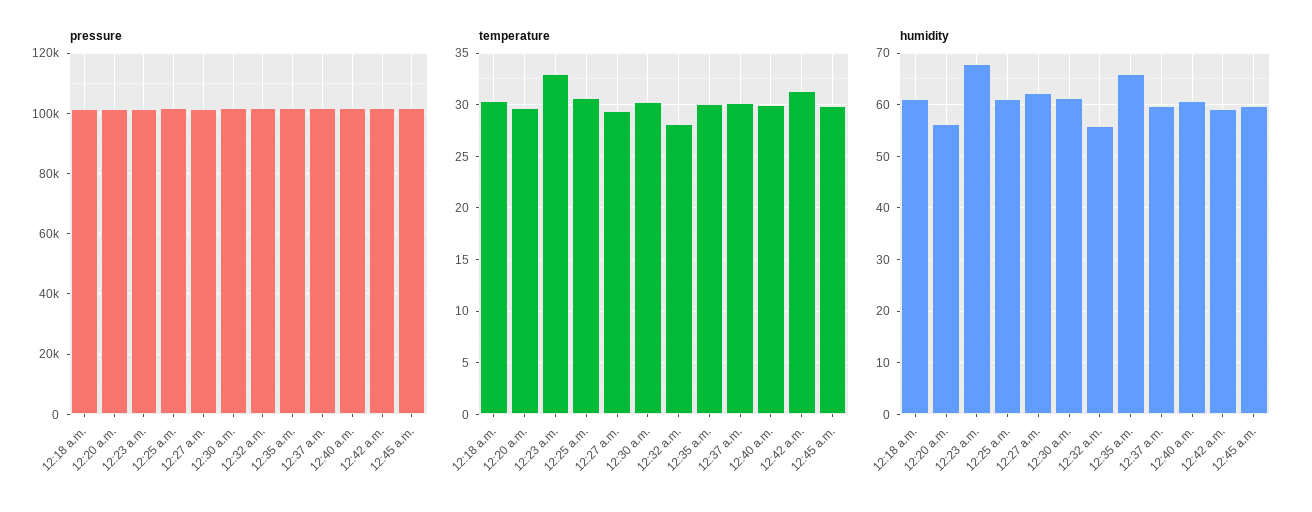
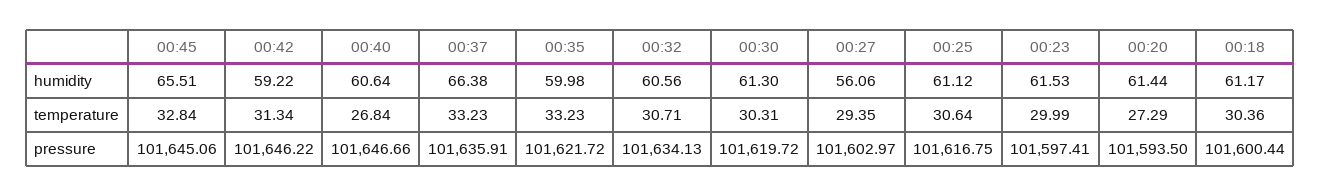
temperature, 12:20 a.m.: 30 -> 27.29
temperature, 12:23 a.m.: 33 -> 29.99
temperature, 12:32 a.m.: 28 -> 30.71
temperature, 12:35 a.m.: 30 -> 33.23
temperature, 12:37 a.m.: 30 -> 33.23
temperature, 12:40 a.m.: 30 -> 26.84
temperature, 12:45 a.m.: 30 -> 32.84
humidity, 12:20 a.m.: 56 -> 61.44
humidity, 12:23 a.m.: 68 -> 61.53
humidity, 12:27 a.m.: 62 -> 56.06
humidity, 12:32 a.m.: 56 -> 60.56
humidity, 12:35 a.m.: 66 -> 59.98
humidity, 12:37 a.m.: 60 -> 66.38
humidity, 12:45 a.m.: 60 -> 65.51

